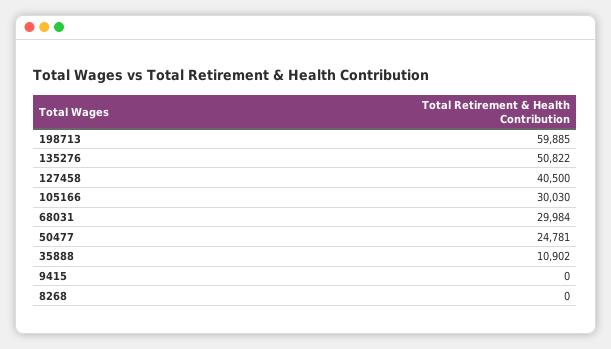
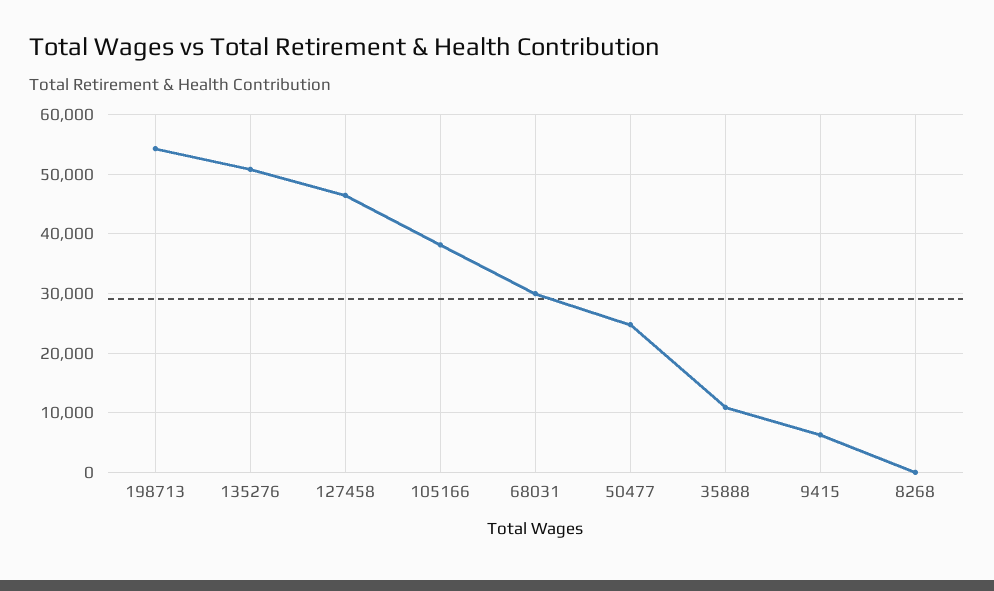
198713: 59885 -> 54000
127458: 40500 -> 46000
105166: 30030 -> 38000
9415: 0 -> 6000

